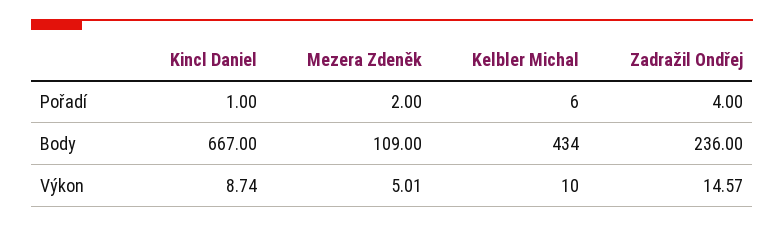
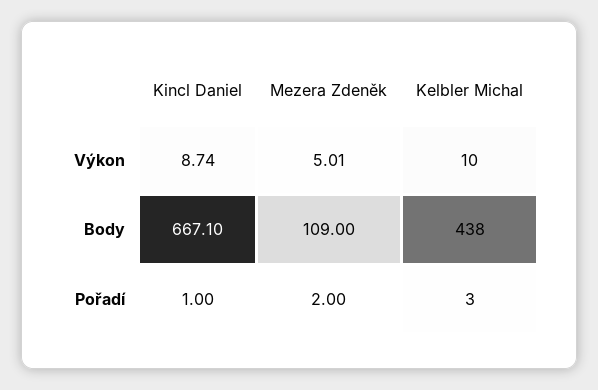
Kelbler Michal, Pořadí: 6 -> 3
Zadražil Ondřej, Pořadí: 4 -> none
Kincl Daniel, Body: 667 -> 667.1
Kelbler Michal, Body: 434 -> 438
Zadražil Ondřej, Body: 236 -> none
Zadražil Ondřej, Výkon: 14.57 -> none

